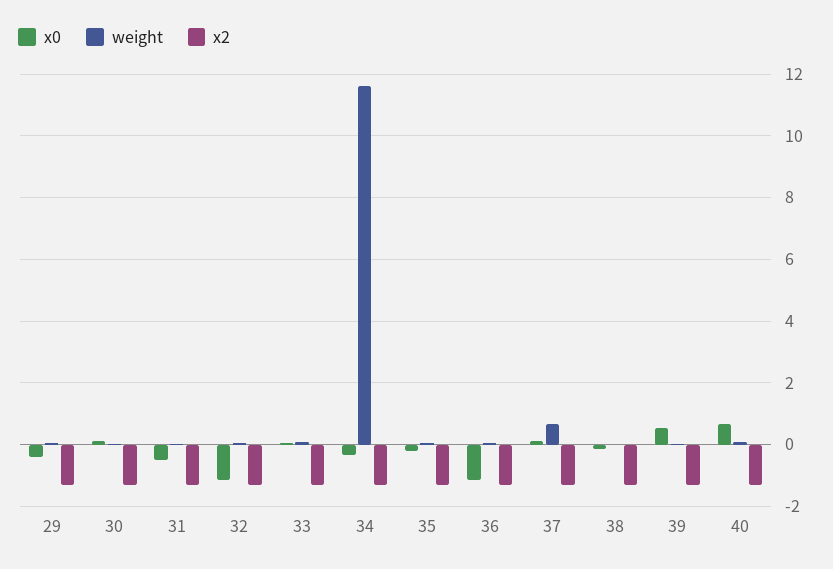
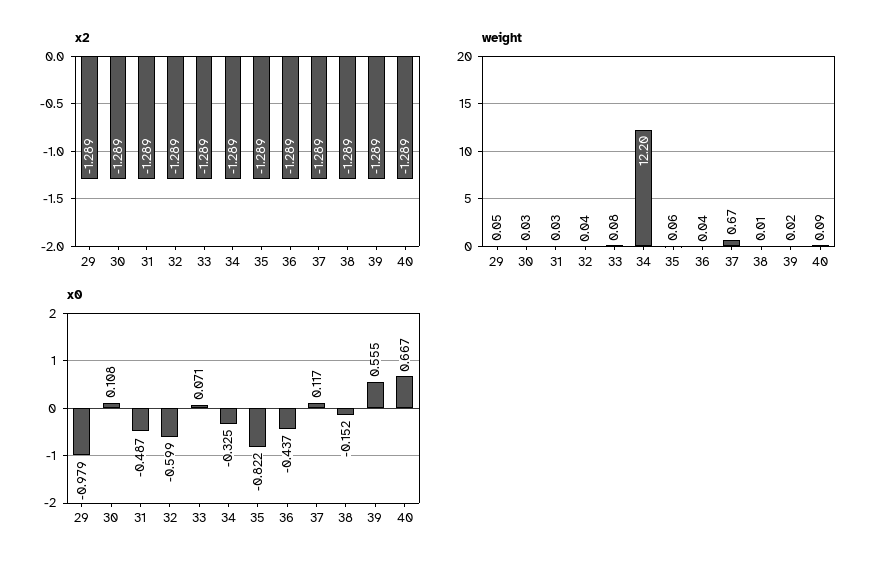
x0, 29: -0.4 -> -0.979
x0, 32: -1.2 -> -0.599
weight, 34: 11.6 -> 12.2
x0, 35: -0.2 -> -0.822
x0, 36: -1.2 -> -0.437

